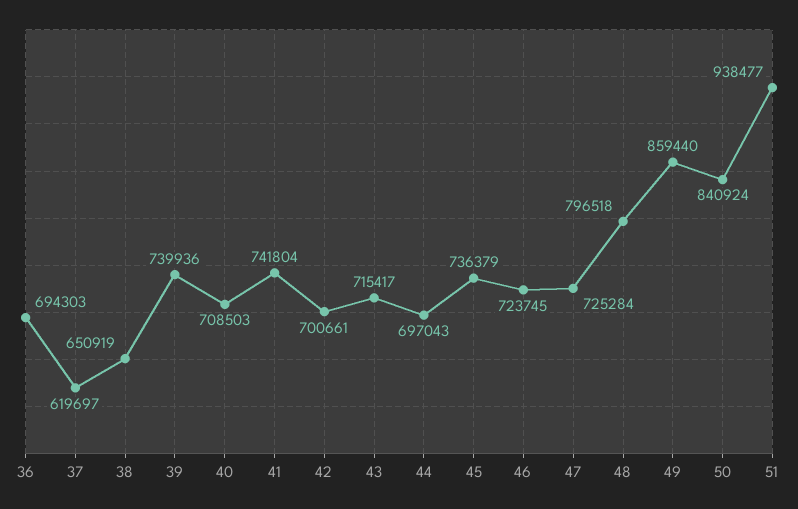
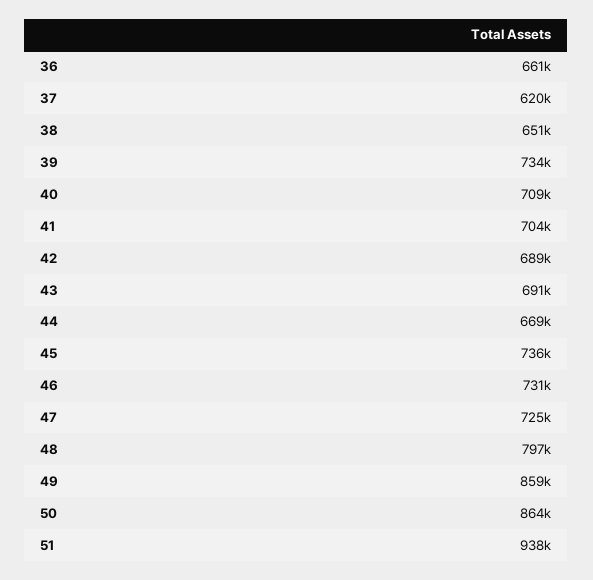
36: 694303 -> 661000
39: 739936 -> 734000
41: 741804 -> 704000
42: 700661 -> 689000
43: 715417 -> 691000
44: 697043 -> 669000
46: 723745 -> 731000
50: 840924 -> 864000

